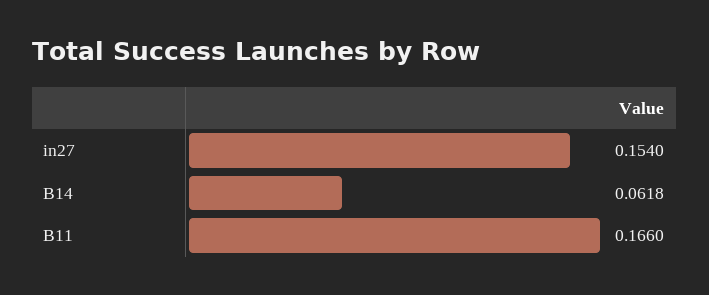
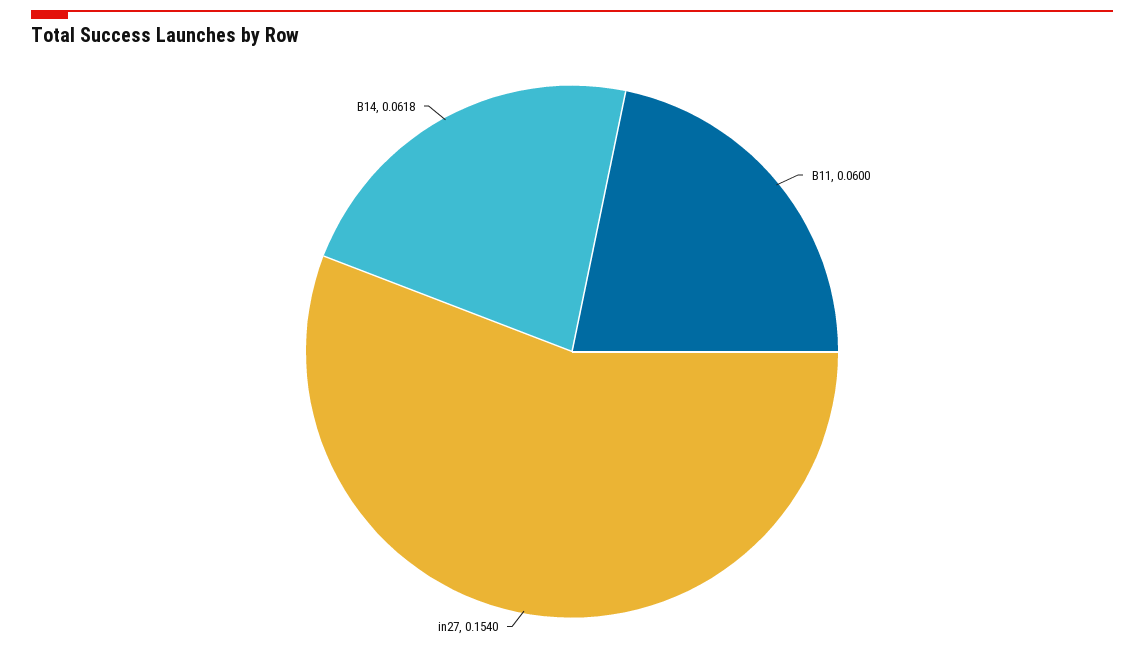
B11: 0.166 -> 0.06

